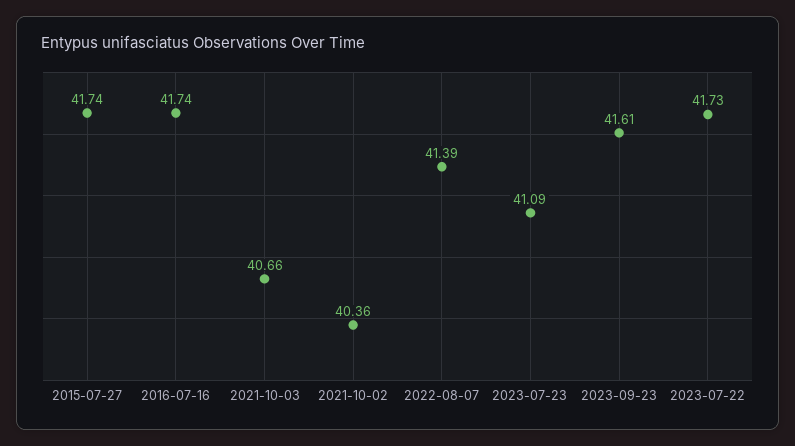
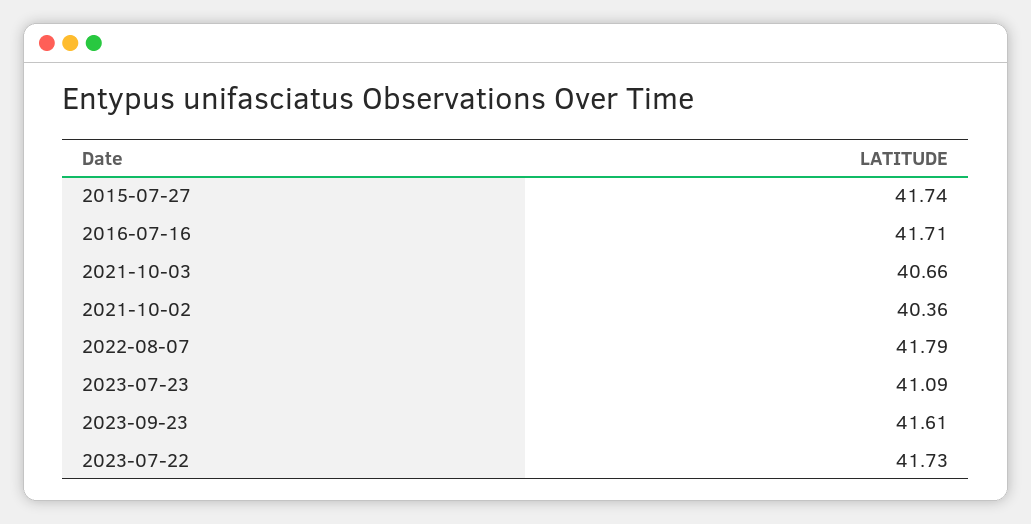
2016-07-16: 41.74 -> 41.71
2022-08-07: 41.39 -> 41.79

